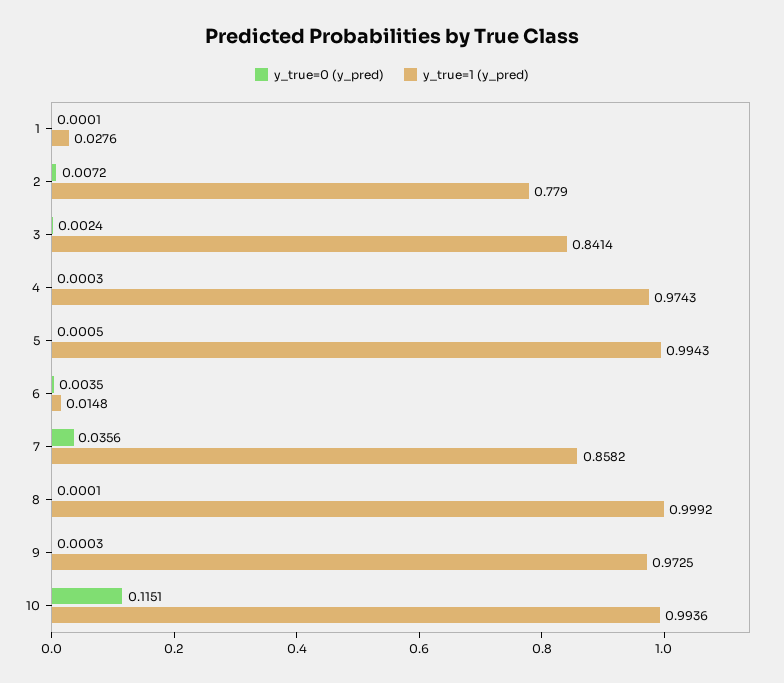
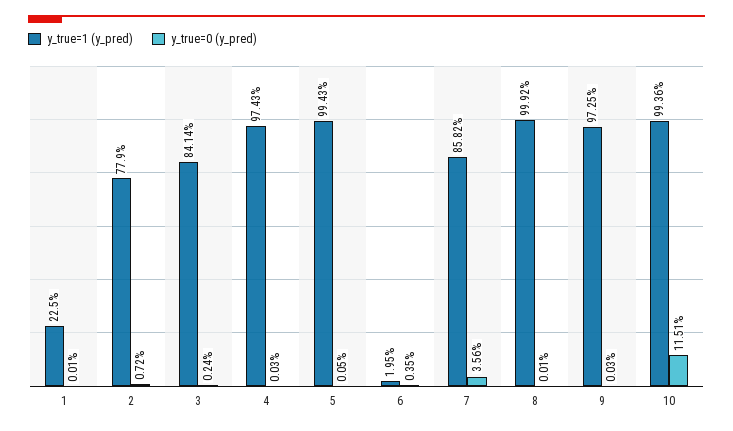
y_true=1 (y_pred), 1: 0.0276 -> 0.225
y_true=1 (y_pred), 6: 0.0148 -> 0.0195

